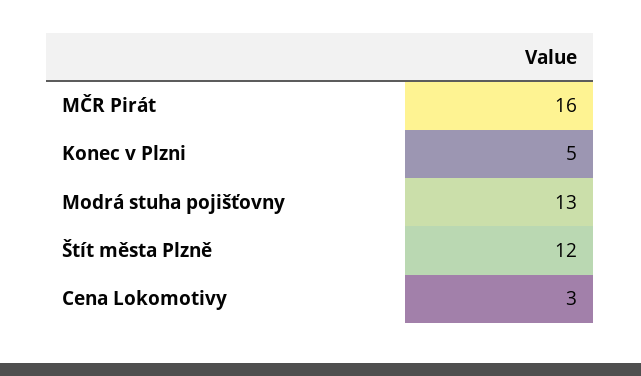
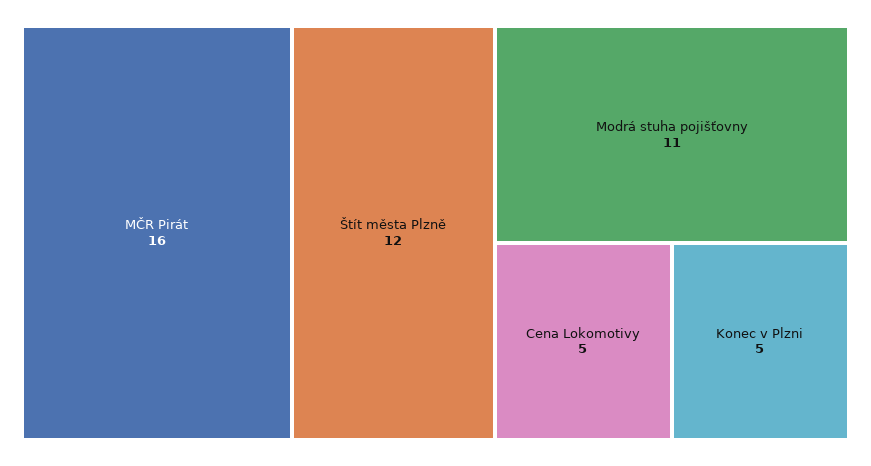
Modrá stuha pojišťovny: 13 -> 11
Cena Lokomotivy: 3 -> 5

